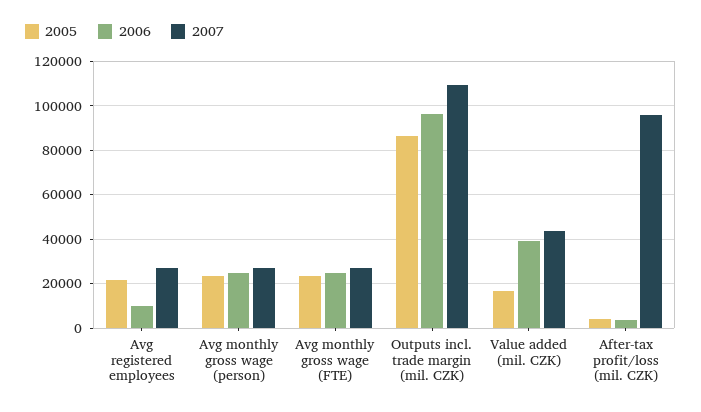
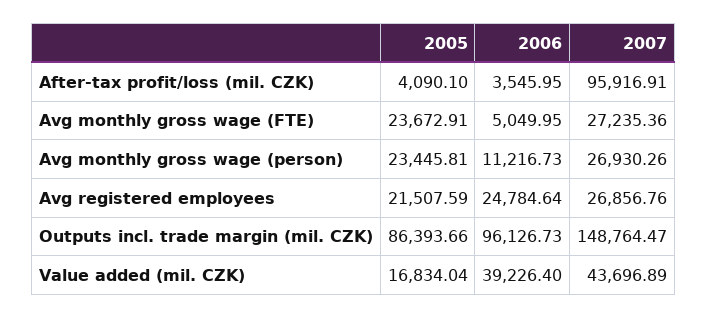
2006, Avg registered employees: 10000 -> 24784.64
2006, Avg monthly gross wage (person): 25000 -> 11216.73
2006, Avg monthly gross wage (FTE): 25000 -> 5049.95
2007, Outputs incl. trade margin (mil. CZK): 110000 -> 148764.47

